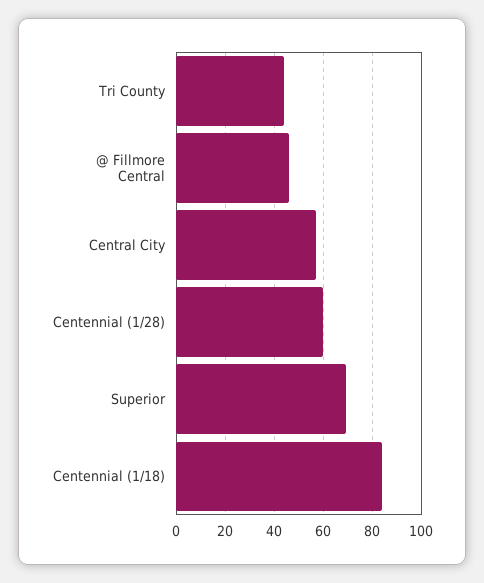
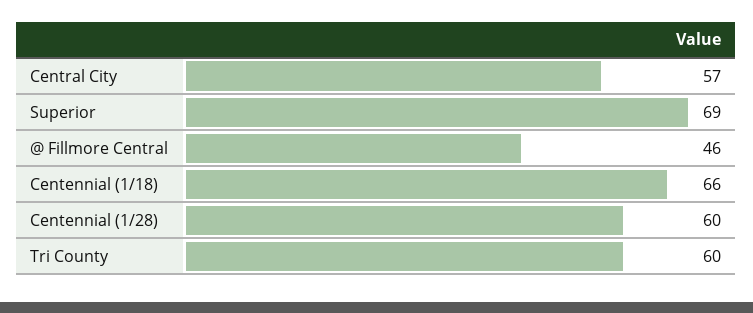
Tri County: 45 -> 60
Centennial (1/18): 85 -> 66

